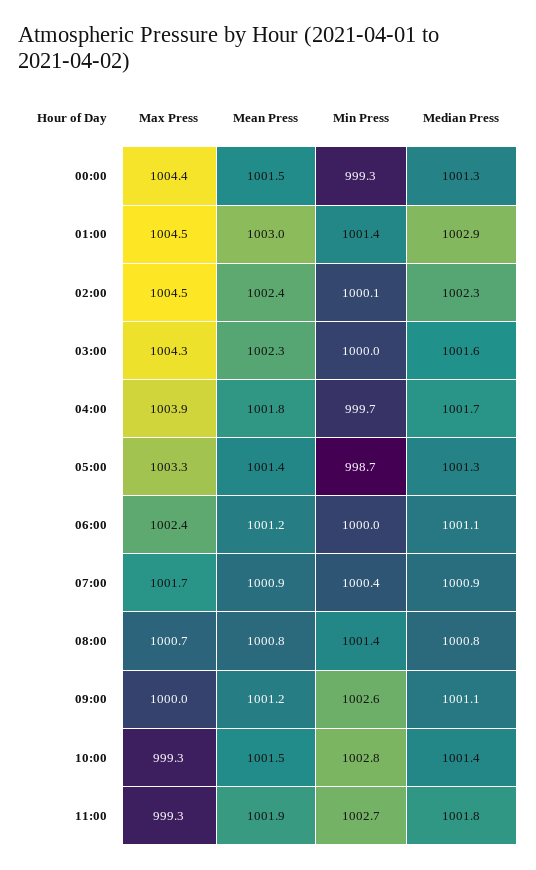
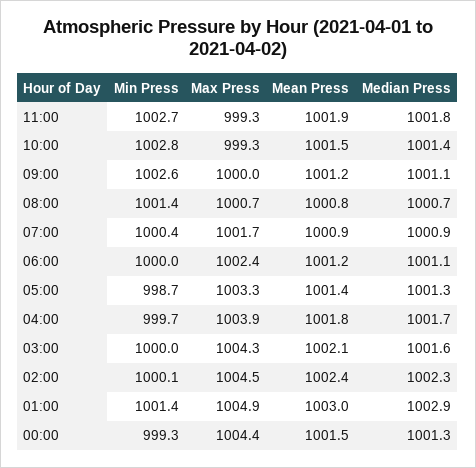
Max Press, 01:00: 1004.5 -> 1004.9
Mean Press, 03:00: 1002.3 -> 1002.1
Median Press, 08:00: 1000.8 -> 1000.7

